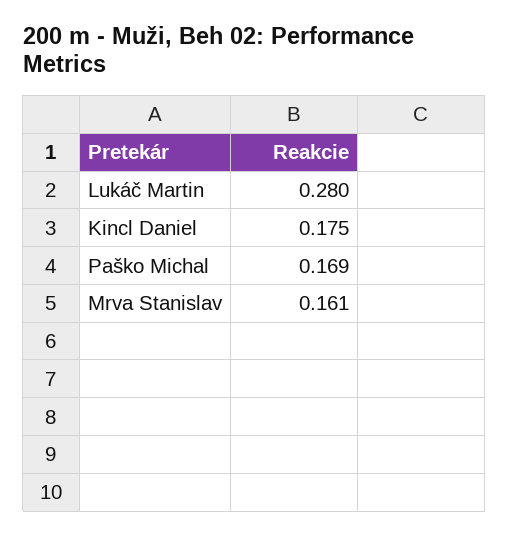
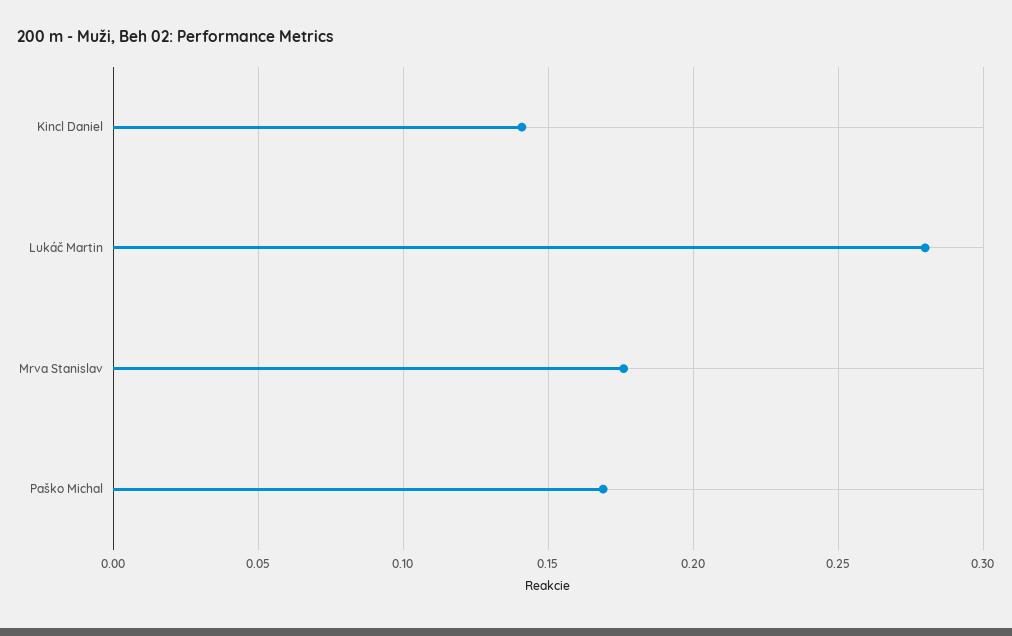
Kincl Daniel: 0.175 -> 0.14
Mrva Stanislav: 0.161 -> 0.175

